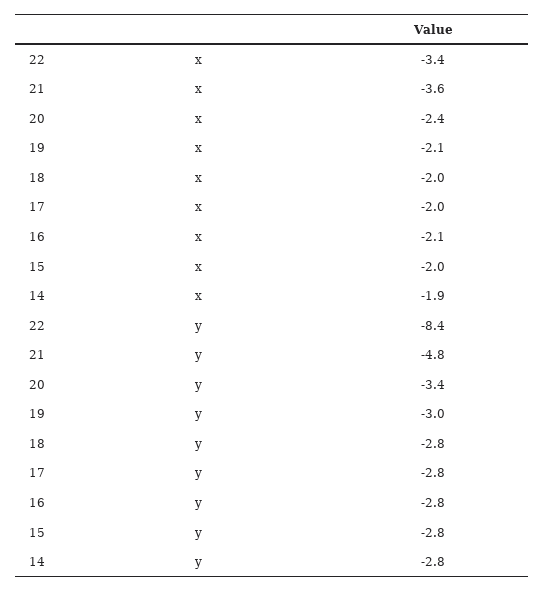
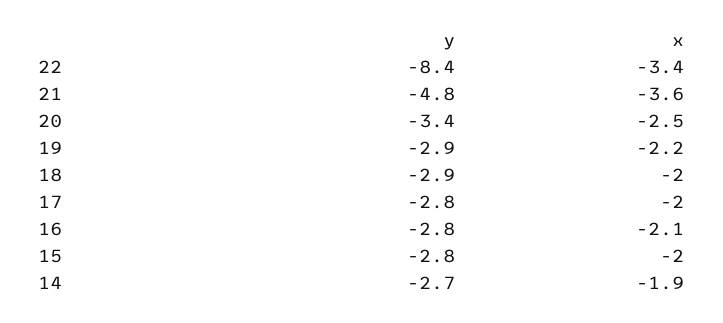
20, x: -2.4 -> -2.5
19, x: -2.1 -> -2.2
19, y: -3 -> -2.9
18, y: -2.8 -> -2.9
14, y: -2.8 -> -2.7

